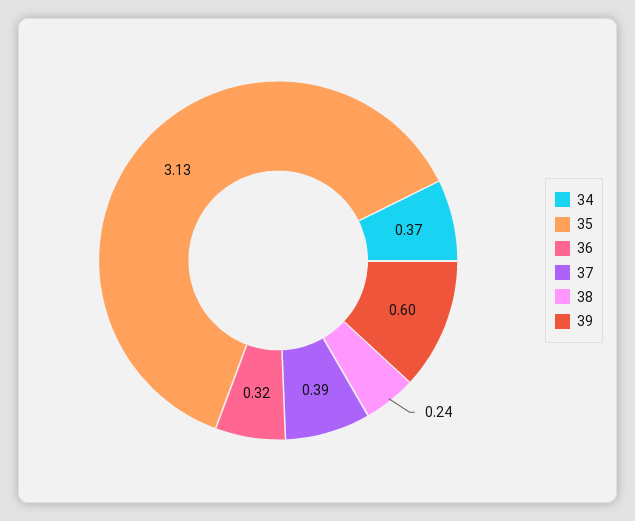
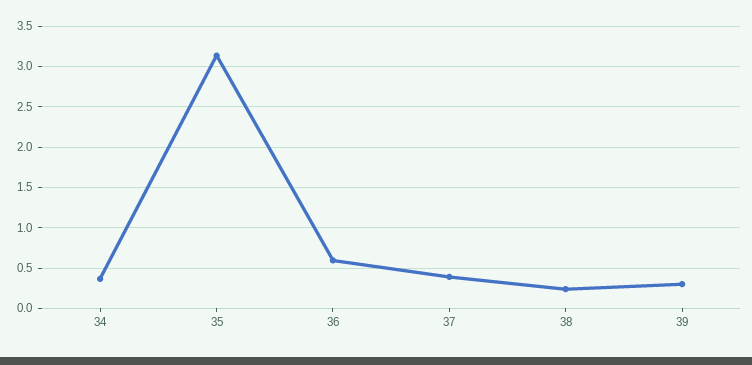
36: 0.32 -> 0.6
39: 0.6 -> 0.3

